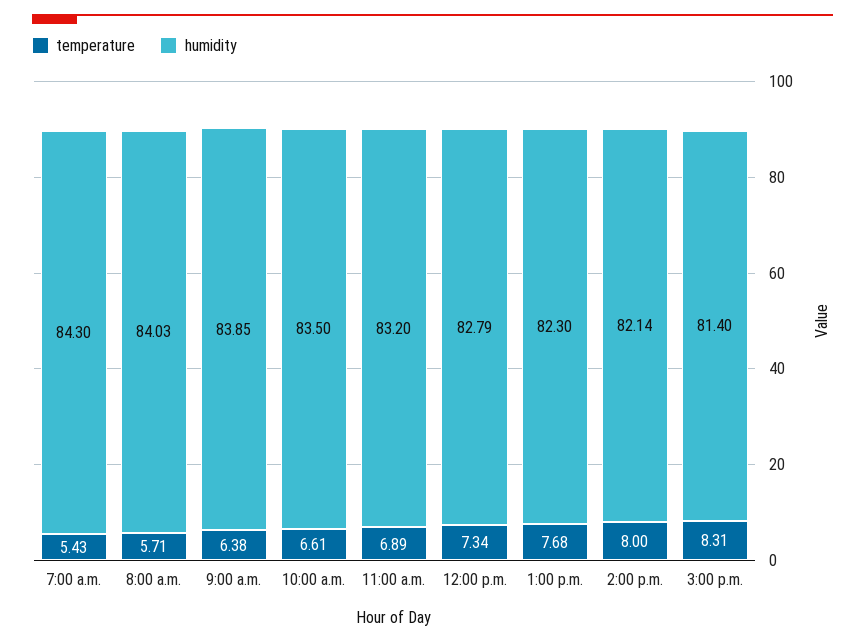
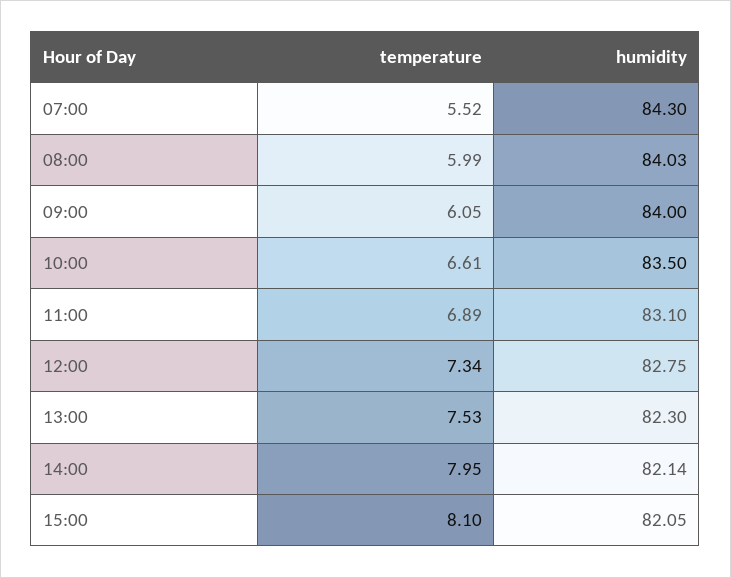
temperature, 7:00 a.m.: 5.43 -> 5.52
temperature, 8:00 a.m.: 5.71 -> 5.99
temperature, 9:00 a.m.: 6.38 -> 6.05
humidity, 9:00 a.m.: 83.85 -> 84
humidity, 11:00 a.m.: 83.2 -> 83.1
humidity, 12:00 p.m.: 82.79 -> 82.75
temperature, 1:00 p.m.: 7.68 -> 7.53
temperature, 2:00 p.m.: 8 -> 7.95
temperature, 3:00 p.m.: 8.31 -> 8.1
humidity, 3:00 p.m.: 81.4 -> 82.05

